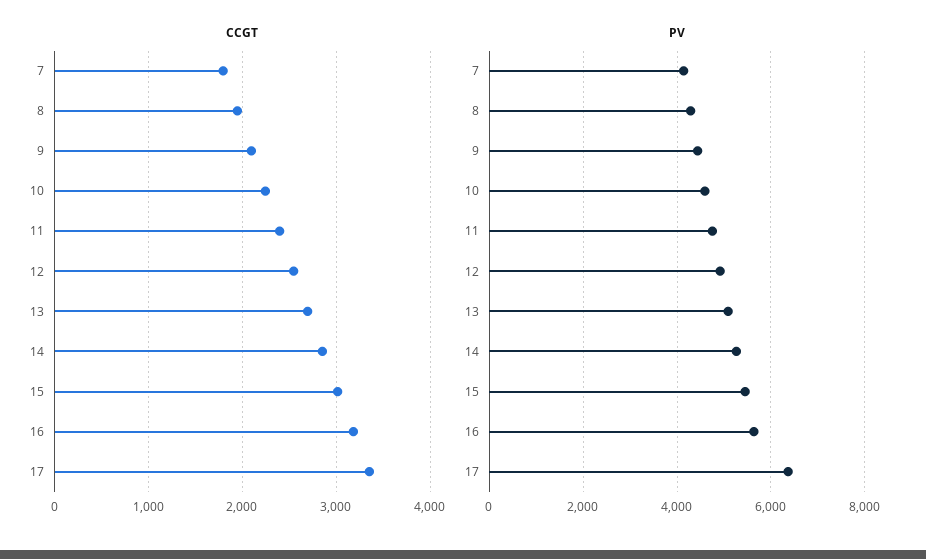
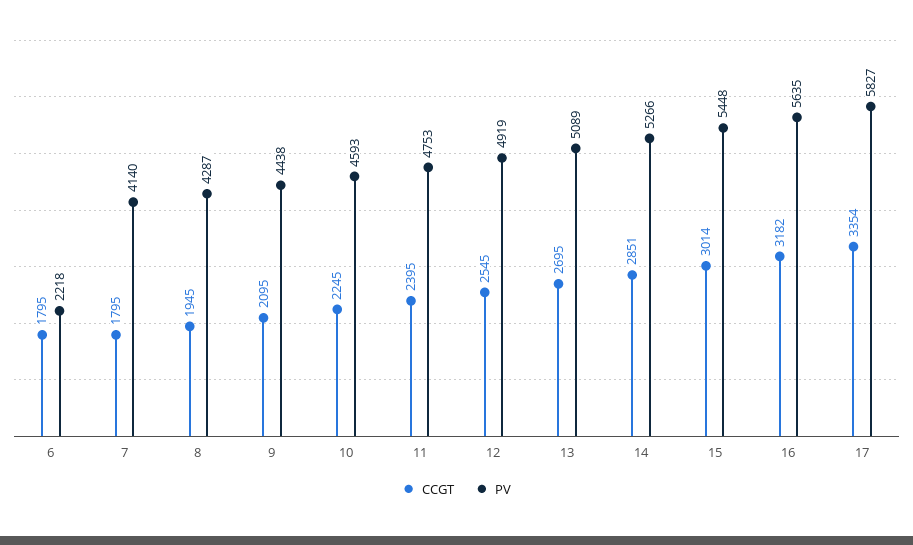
PV, 17: 6400 -> 5827
CCGT, 6: none -> 1795
PV, 6: none -> 2218

